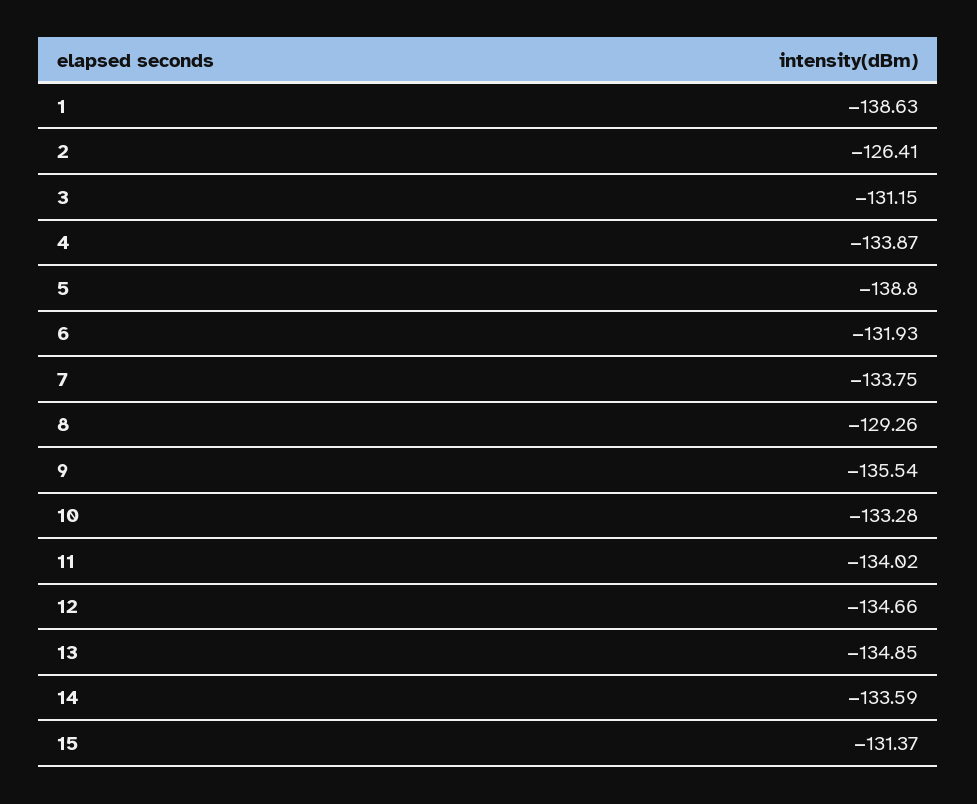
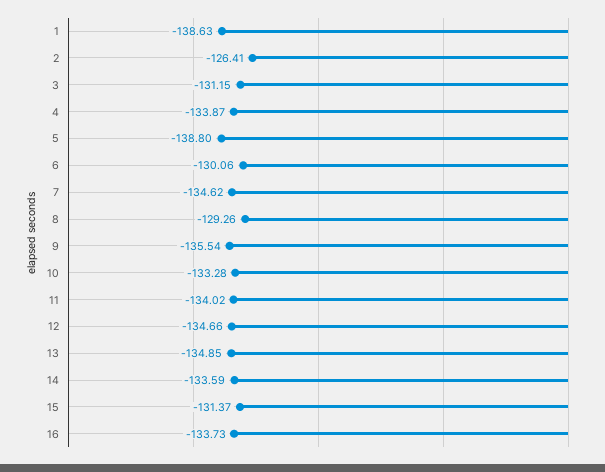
6: -131.93 -> -130.06
7: -133.75 -> -134.62
16: none -> -133.73

